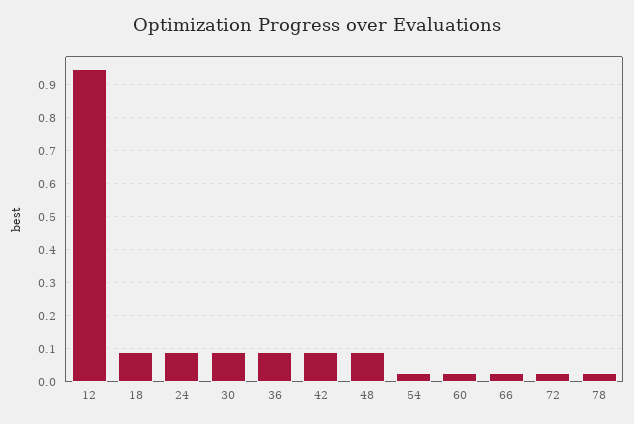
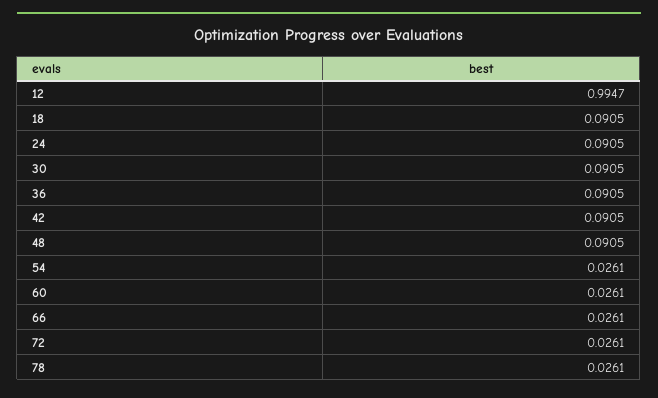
12: 0.94 -> 0.9947

